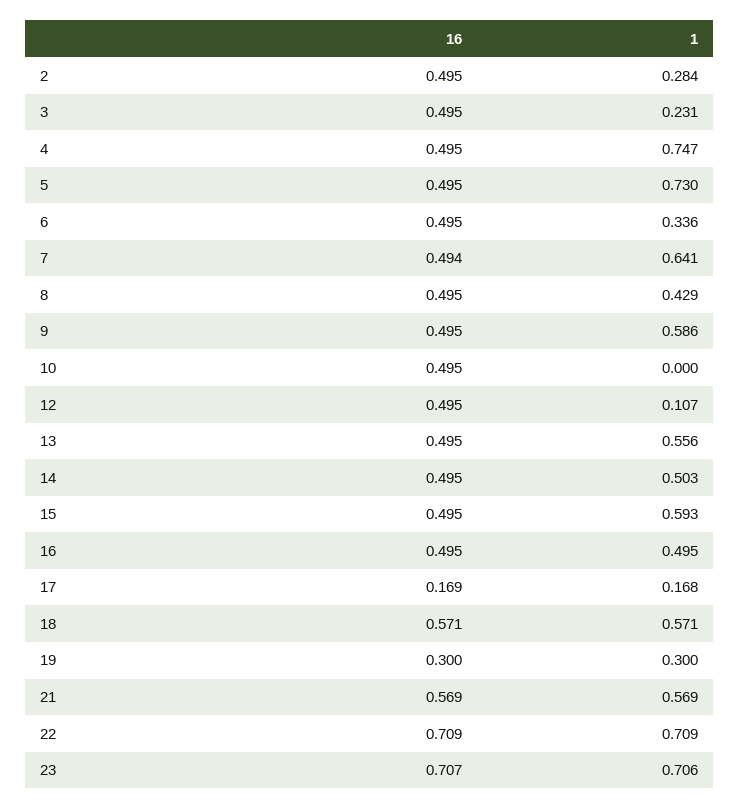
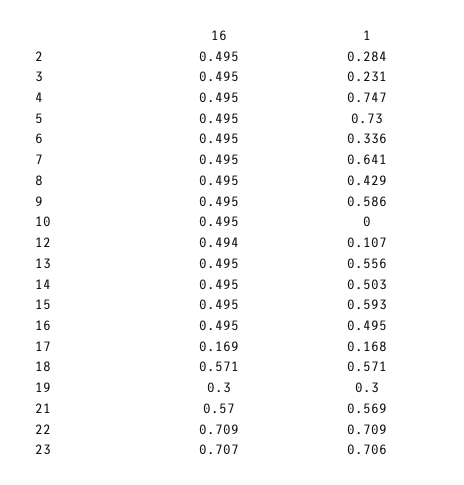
16, 7: 0.494 -> 0.495
16, 12: 0.495 -> 0.494
16, 21: 0.569 -> 0.57

